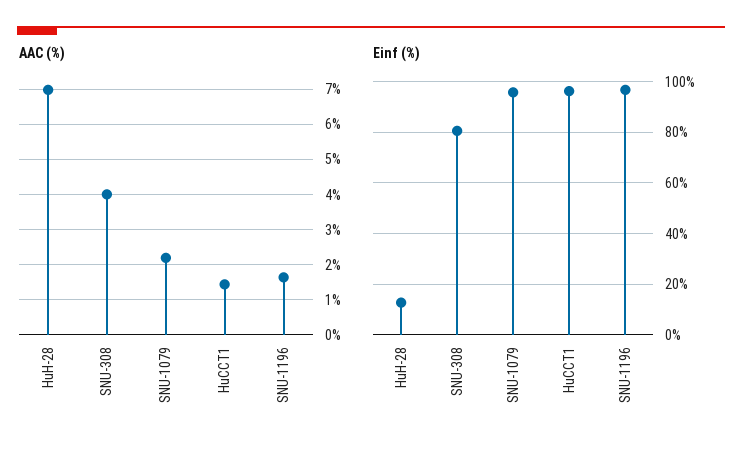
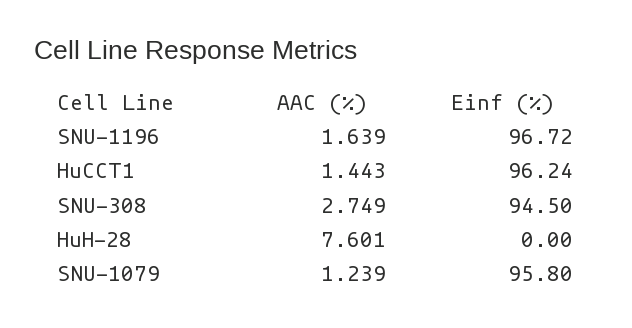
AAC (%), HuH-28: 7 -> 7.601
AAC (%), SNU-308: 4 -> 2.749
AAC (%), SNU-1079: 2.2 -> 1.239
Einf (%), HuH-28: 12.5 -> 0
Einf (%), SNU-308: 80 -> 94.5

